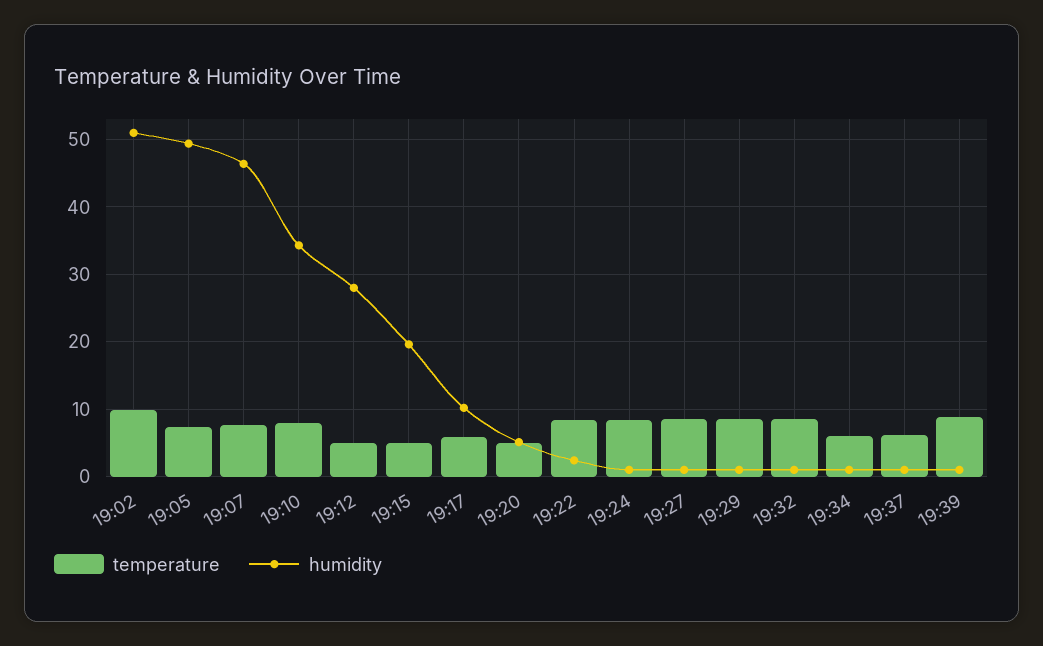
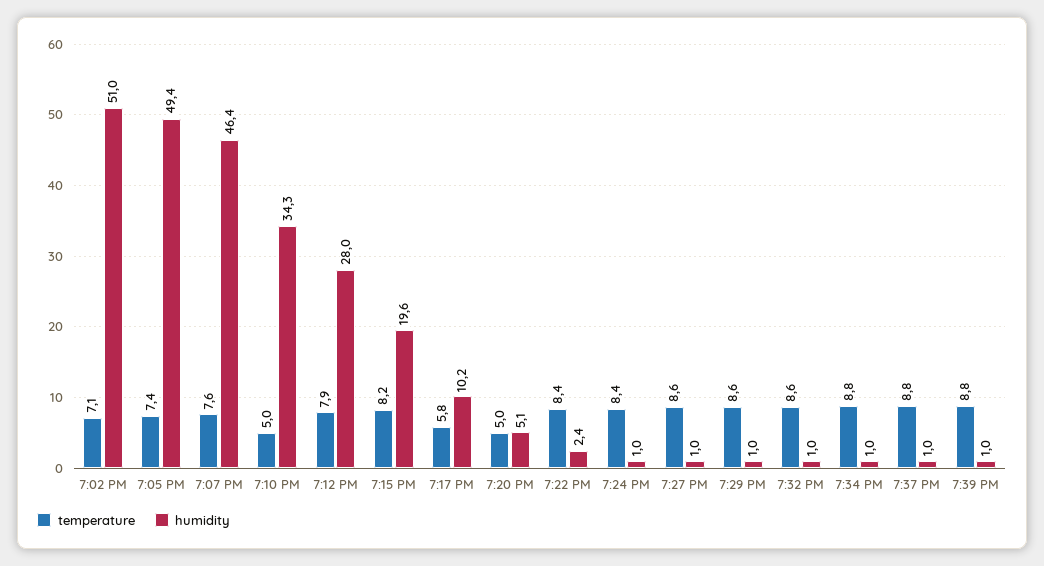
temperature, 19:02: 10 -> 7.1
temperature, 19:10: 8 -> 5
temperature, 19:12: 5 -> 7.9
temperature, 19:15: 5 -> 8.2
temperature, 19:34: 6 -> 8.8
temperature, 19:37: 6 -> 8.8

